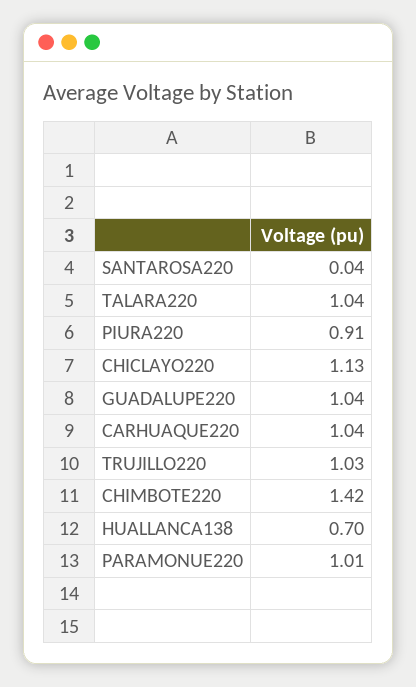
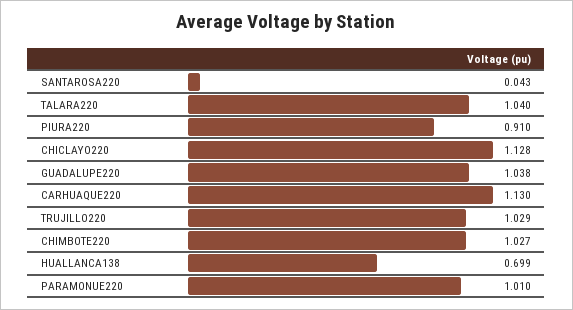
CARHUAQUE220: 1.04 -> 1.13
CHIMBOTE220: 1.42 -> 1.027

